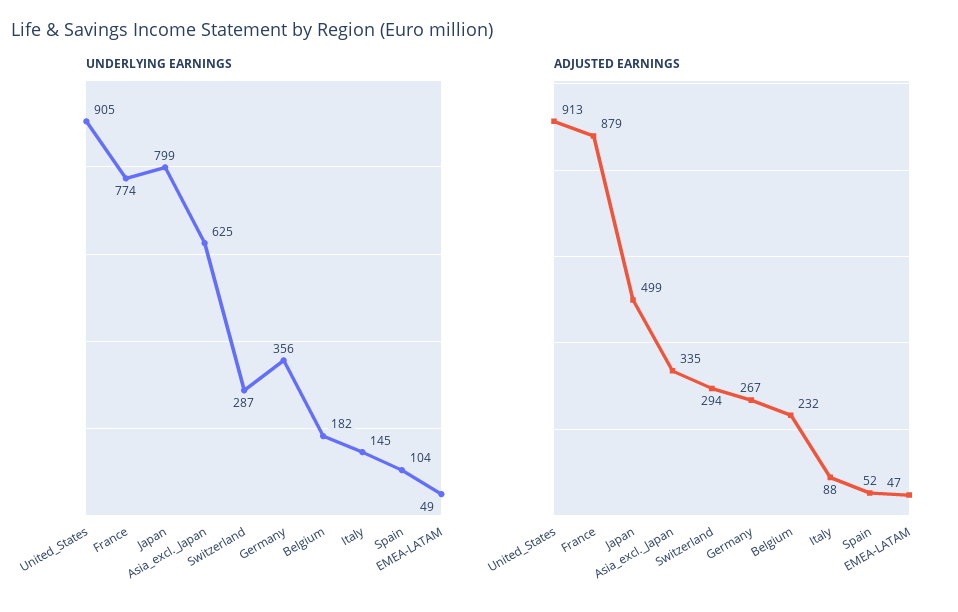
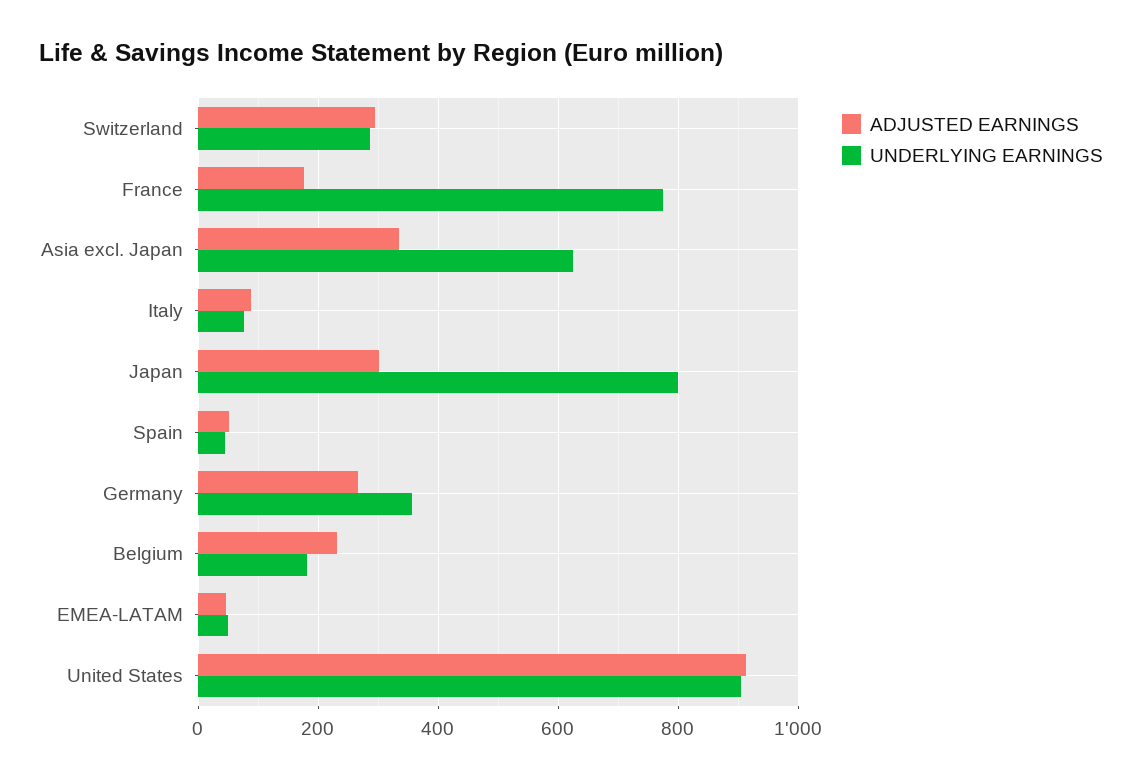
UNDERLYING EARNINGS, Italy: 145 -> 80
UNDERLYING EARNINGS, Spain: 104 -> 40
ADJUSTED EARNINGS, France: 879 -> 180
ADJUSTED EARNINGS, Japan: 499 -> 300

